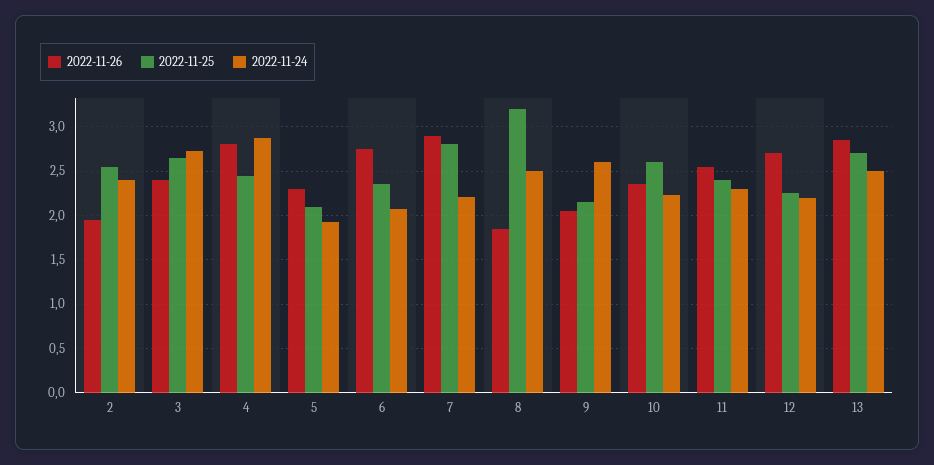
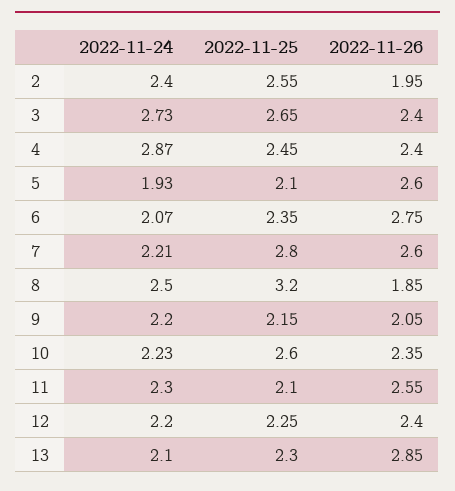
2022-11-26, 4: 2.8 -> 2.4
2022-11-26, 5: 2.3 -> 2.6
2022-11-26, 7: 2.9 -> 2.6
2022-11-24, 9: 2.6 -> 2.2
2022-11-25, 11: 2.4 -> 2.1
2022-11-26, 12: 2.7 -> 2.4
2022-11-25, 13: 2.7 -> 2.3
2022-11-24, 13: 2.5 -> 2.1

